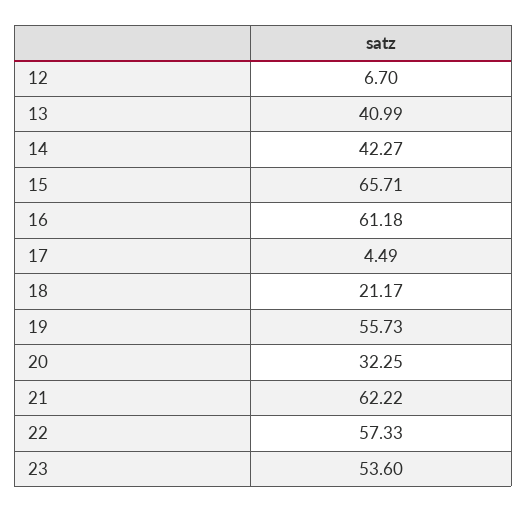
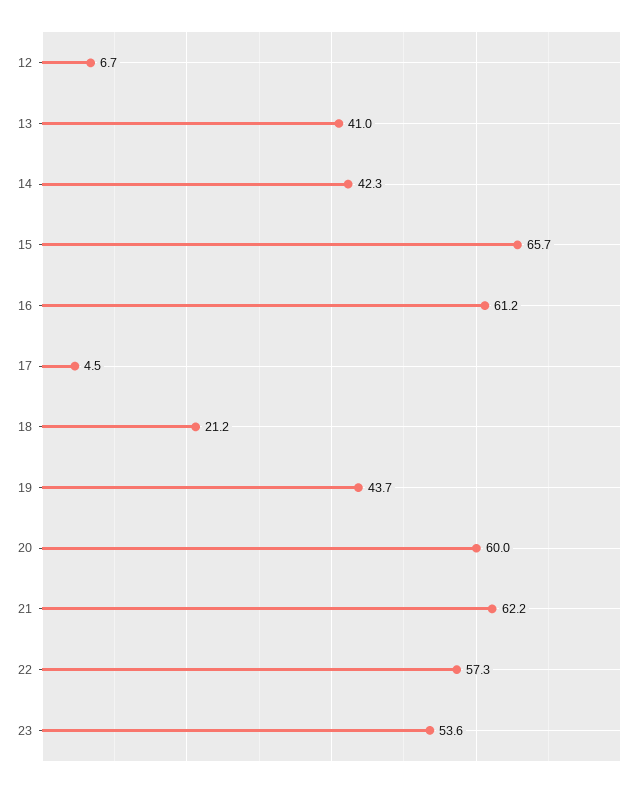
19: 55.73 -> 43.7
20: 32.25 -> 60

